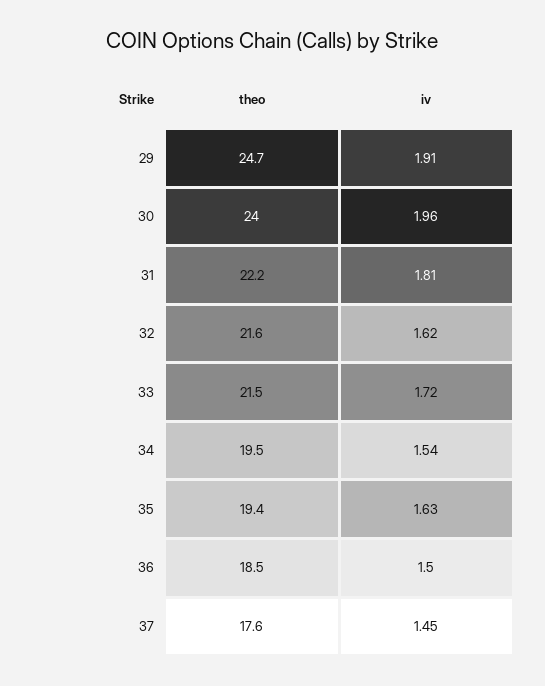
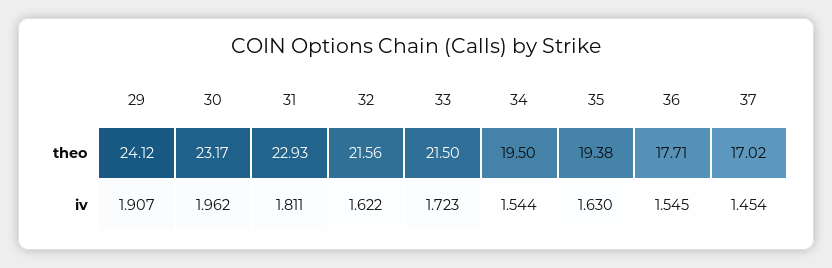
theo, 29: 24.7 -> 24.12
theo, 30: 24 -> 23.17
theo, 31: 22.2 -> 22.93
theo, 36: 18.5 -> 17.71
iv, 36: 1.5 -> 1.545
theo, 37: 17.6 -> 17.02

